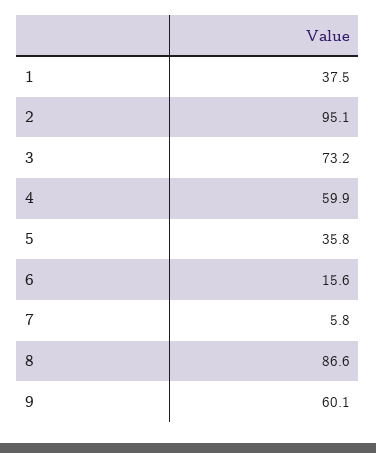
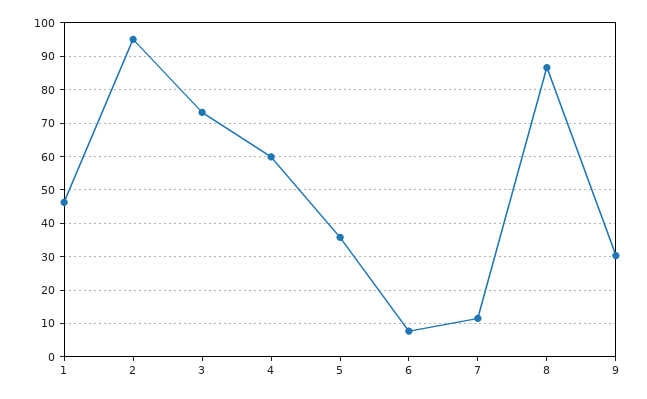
1: 37.5 -> 46
6: 15.6 -> 8
7: 5.8 -> 12
9: 60.1 -> 30

